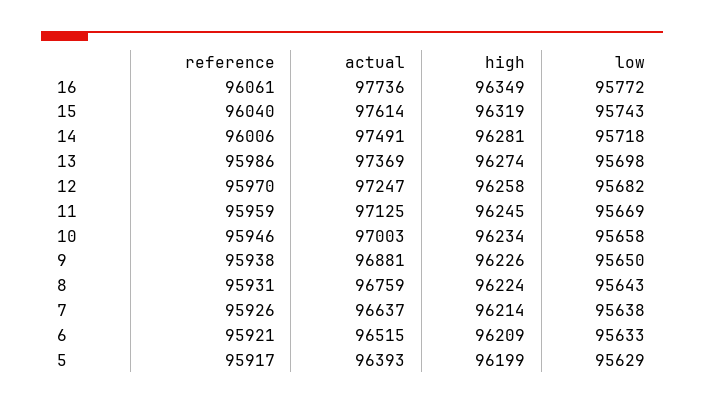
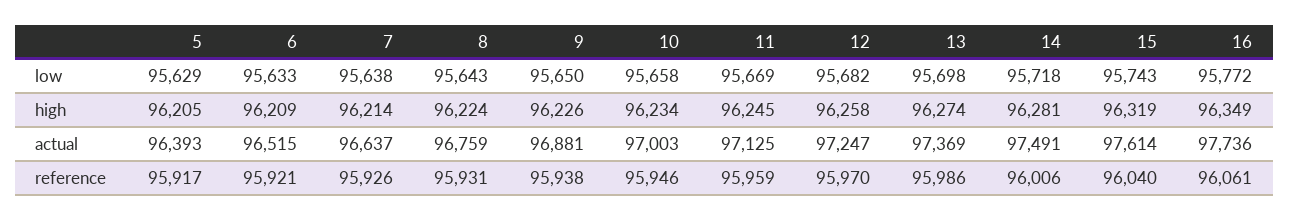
high, 5: 96199 -> 96205

